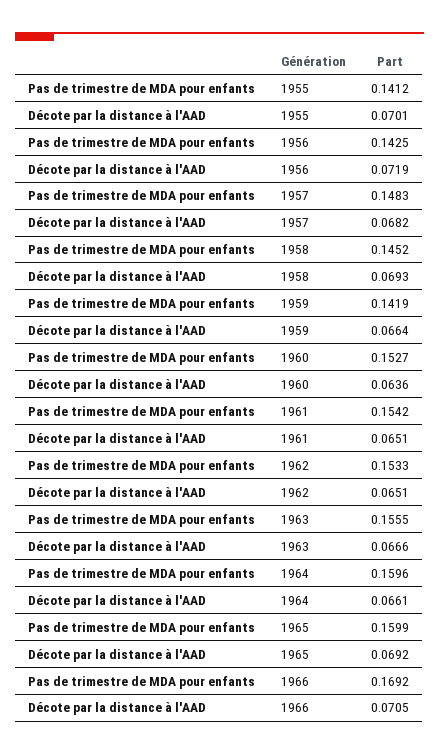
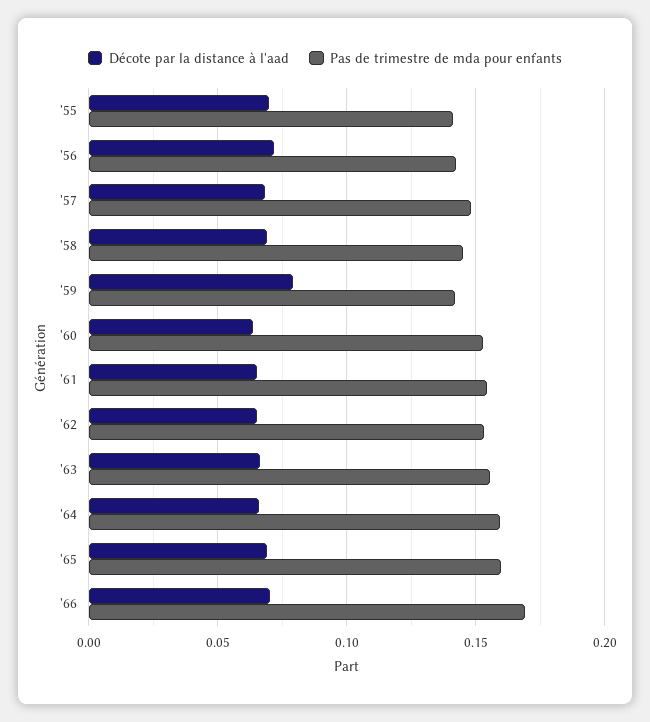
Décote par la distance à l'AAD, 1959: 0.0664 -> 0.08

